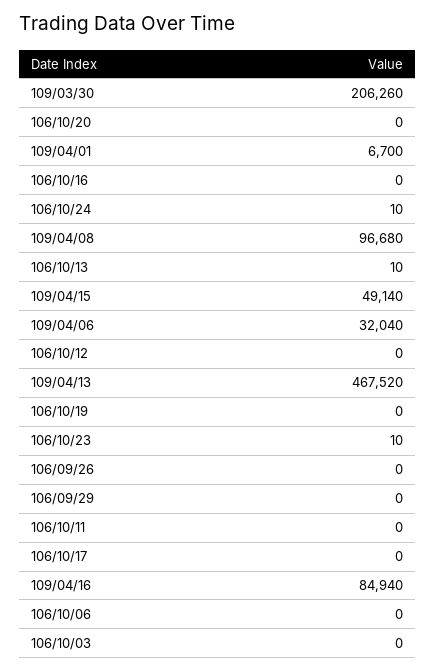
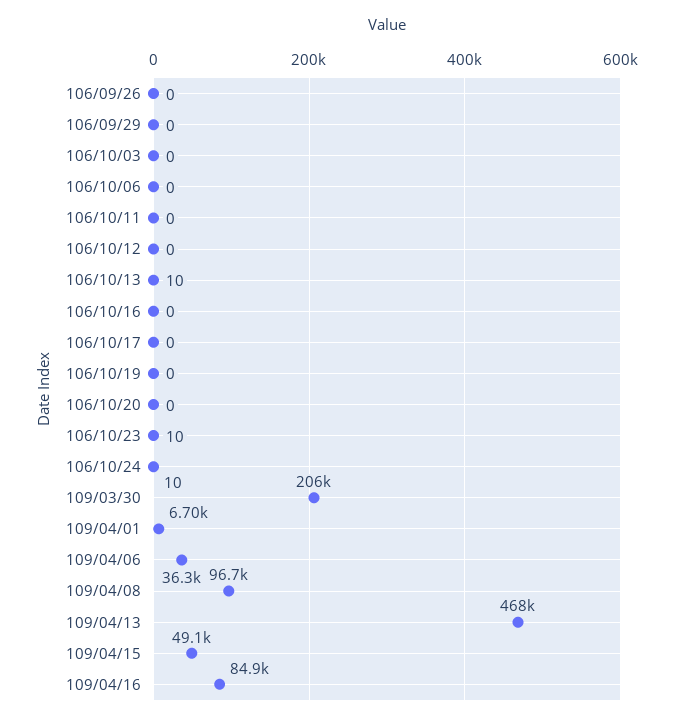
109/04/06: 32040 -> 36300

